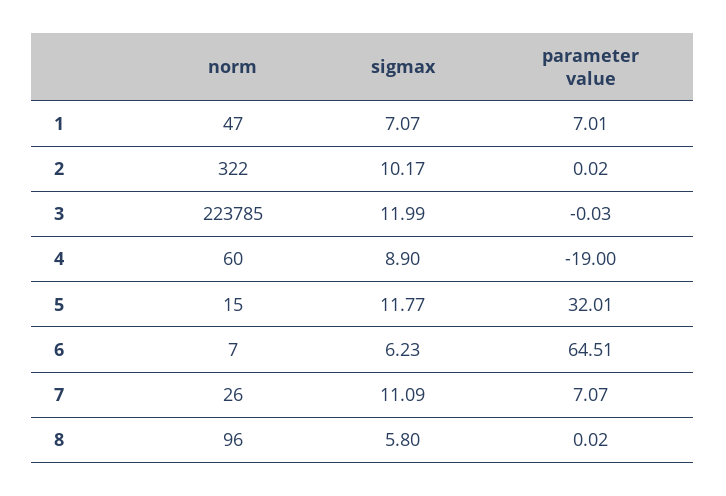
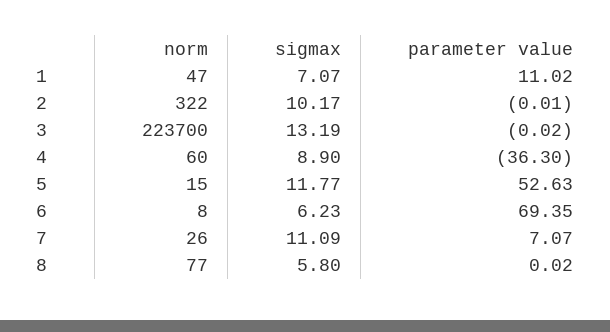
parameter value, 1: 7.01 -> 11.02
parameter value, 2: 0.02 -> -0.01
norm, 3: 223785 -> 223700
sigmax, 3: 11.99 -> 13.19
parameter value, 3: -0.03 -> -0.02
parameter value, 4: -19 -> -36.3
parameter value, 5: 32.01 -> 52.63
norm, 6: 7 -> 8
parameter value, 6: 64.51 -> 69.35
norm, 8: 96 -> 77

